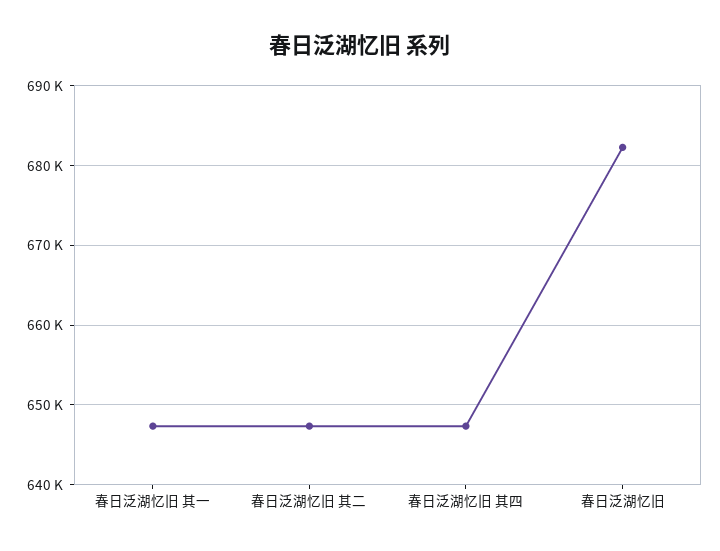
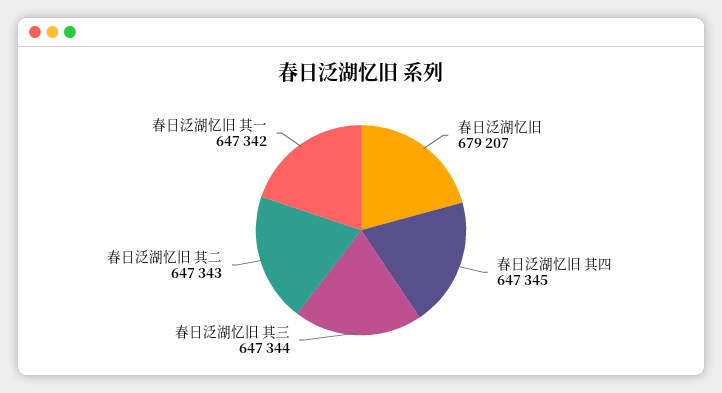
春日泛湖忆旧: 682000 -> 679207
春日泛湖忆旧 其三: none -> 647344

